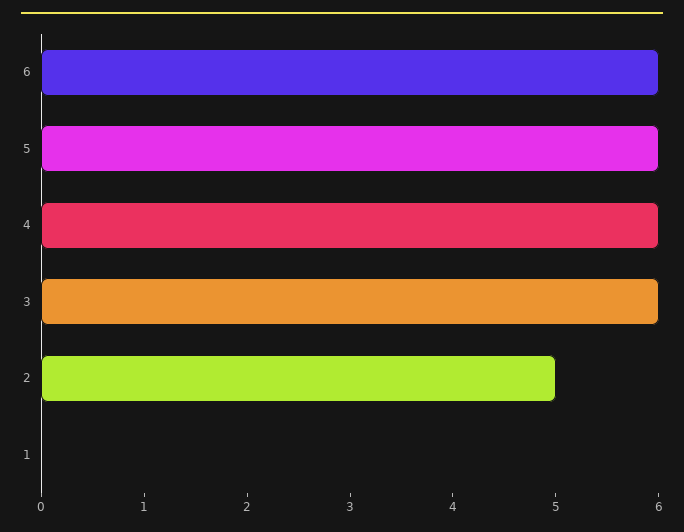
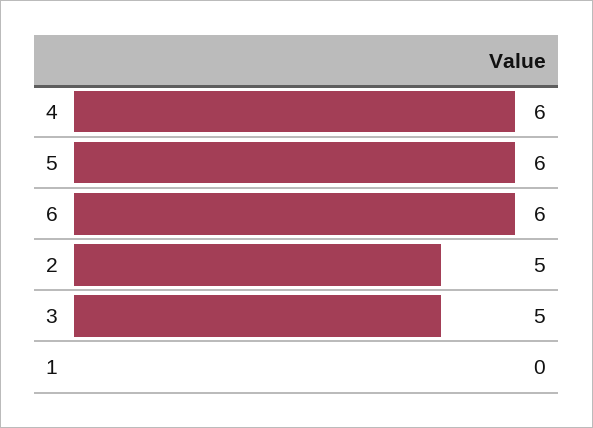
3: 6 -> 5

